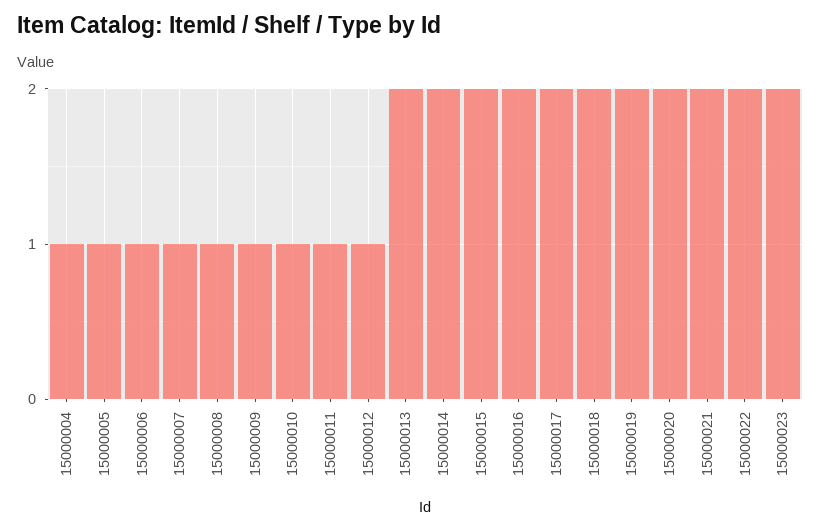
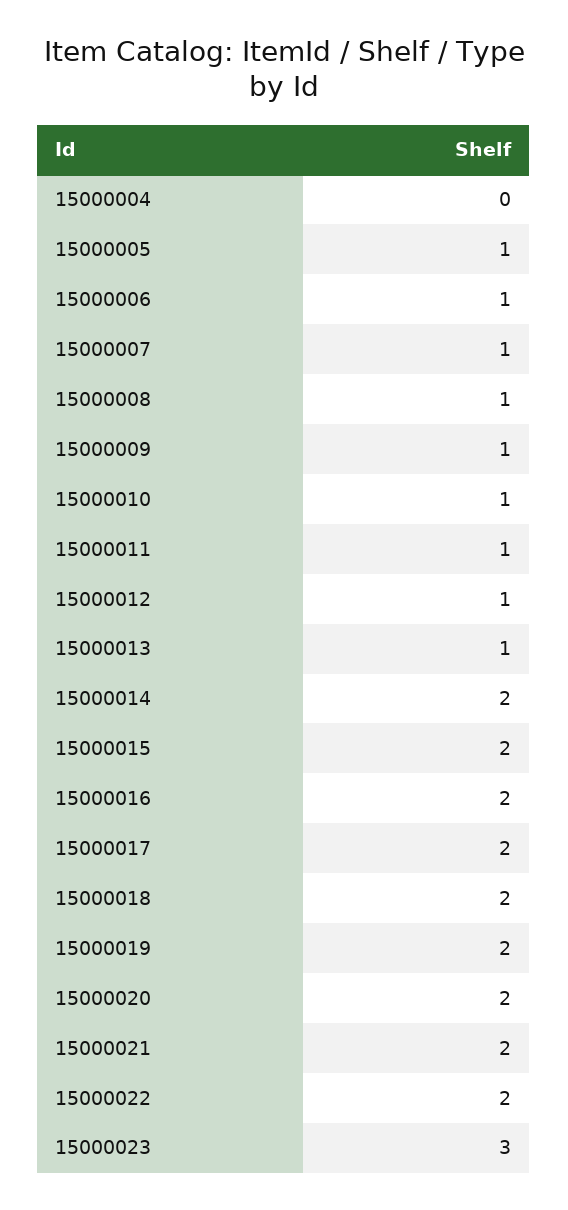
15000004: 1 -> 0
15000013: 2 -> 1
15000023: 2 -> 3

